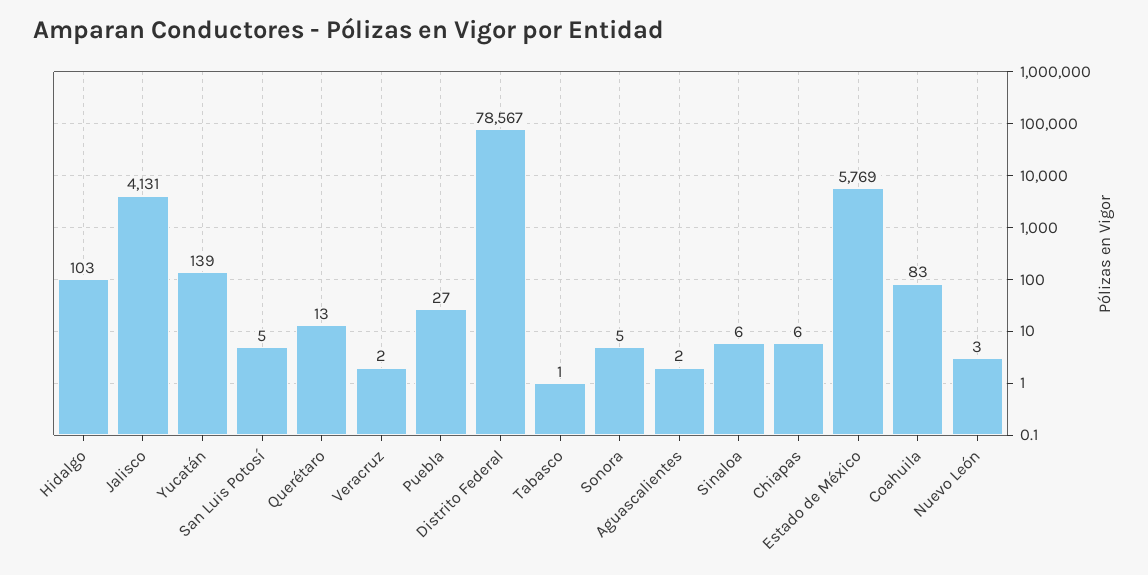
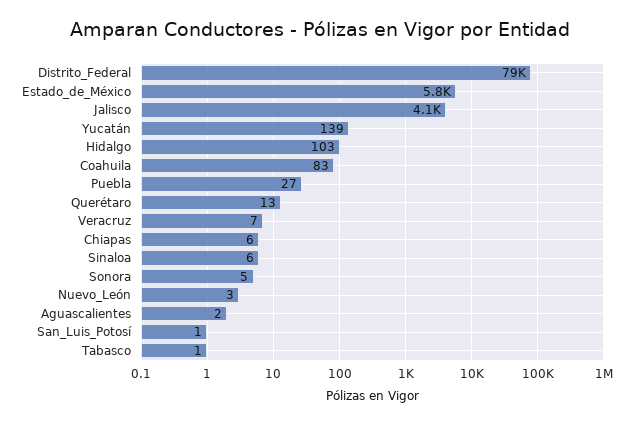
San Luis Potosí: 5 -> 1
Veracruz: 2 -> 7

